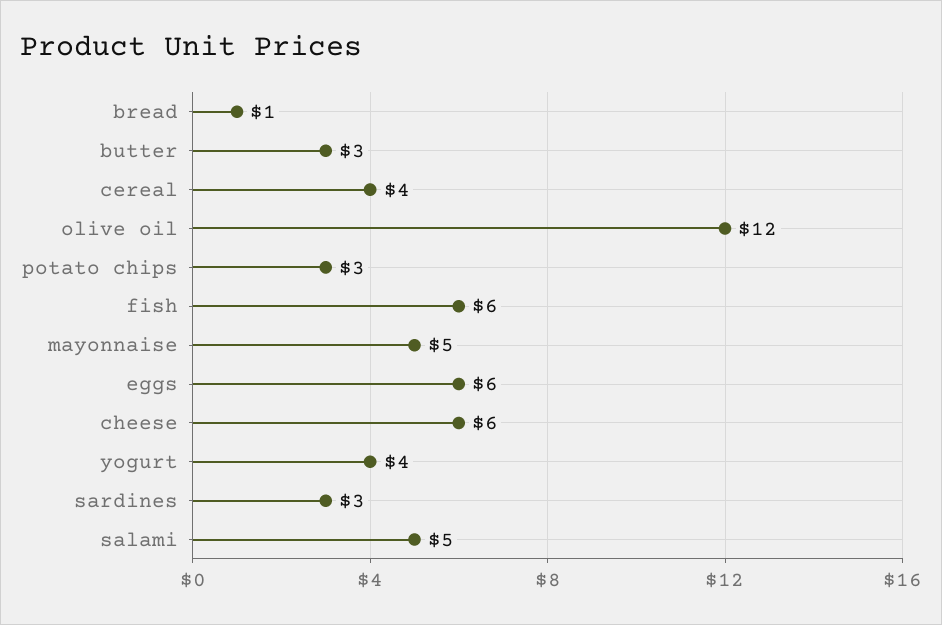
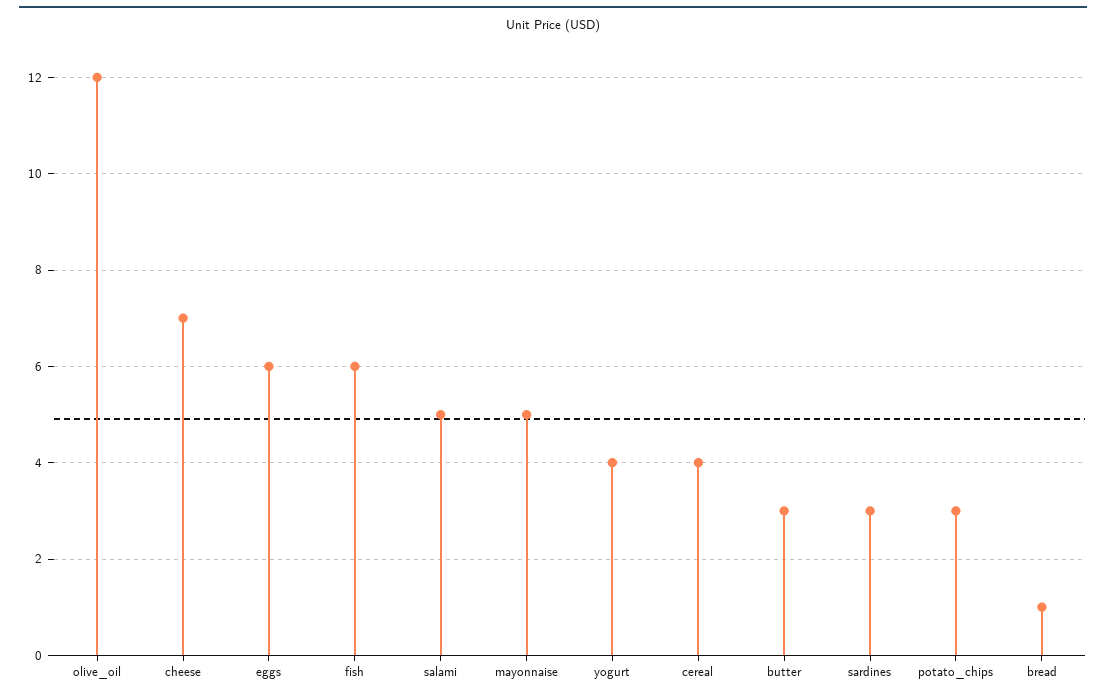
cheese: 6 -> 7

